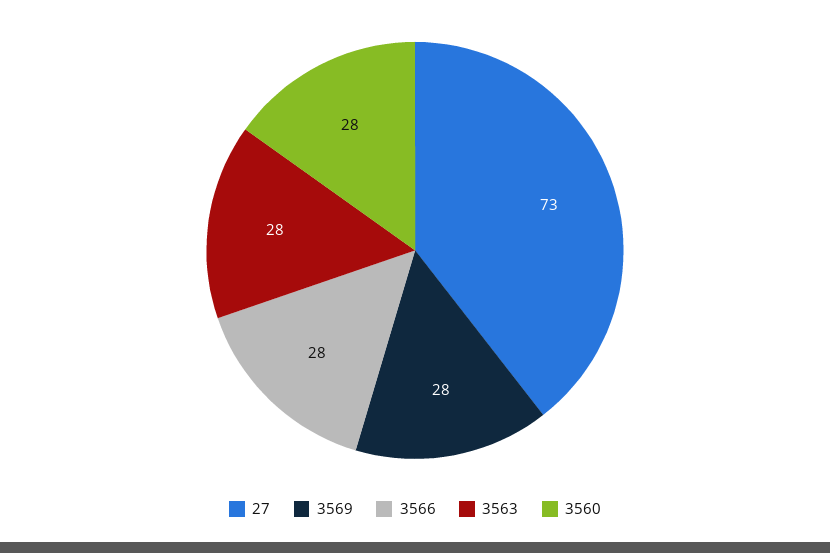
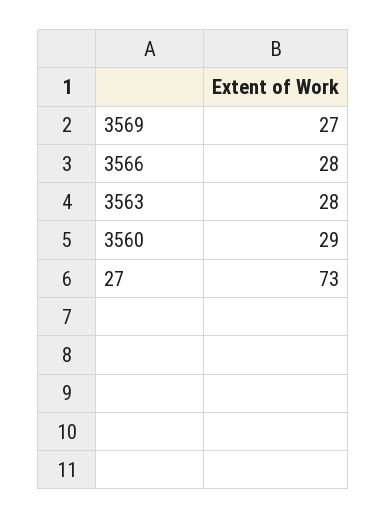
3569: 28 -> 27
3560: 28 -> 29

